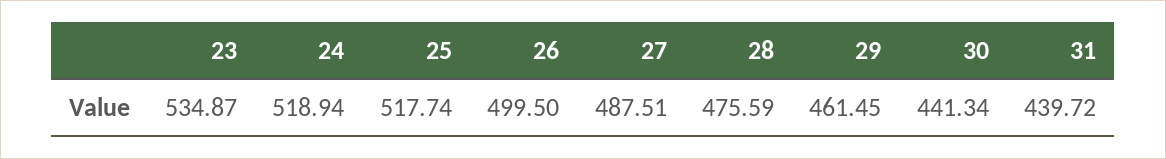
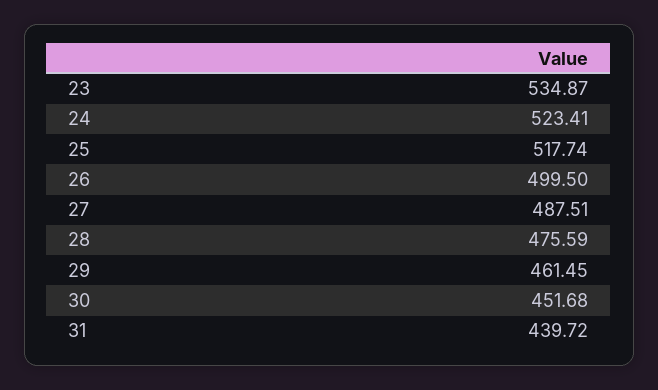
24: 518.94 -> 523.41
30: 441.34 -> 451.68

